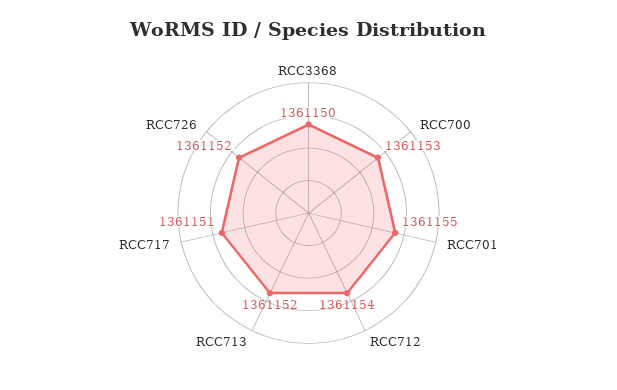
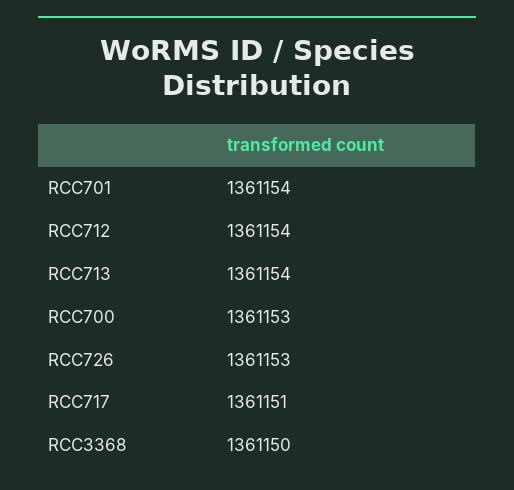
RCC701: 1361155 -> 1361154
RCC713: 1361152 -> 1361154
RCC726: 1361152 -> 1361153

